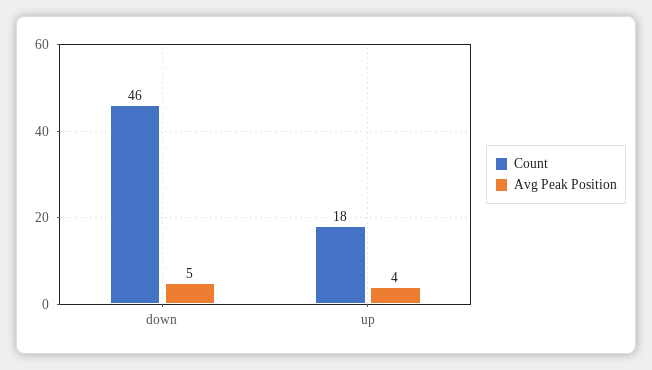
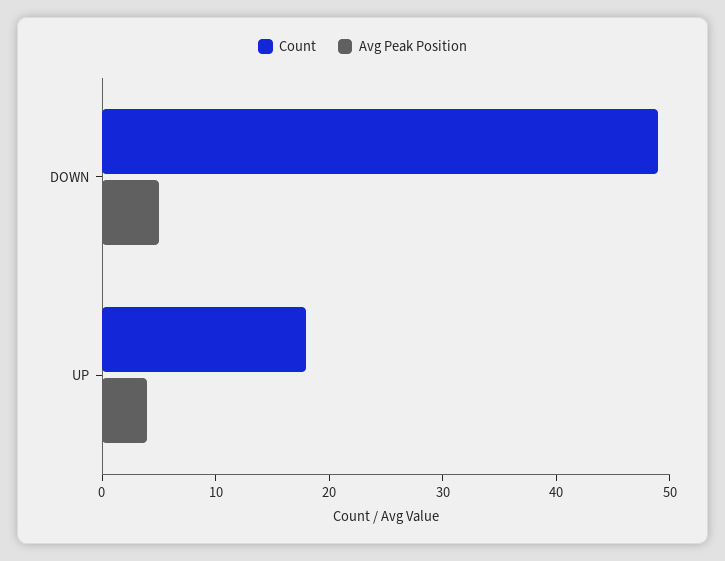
Count, down: 46 -> 49

